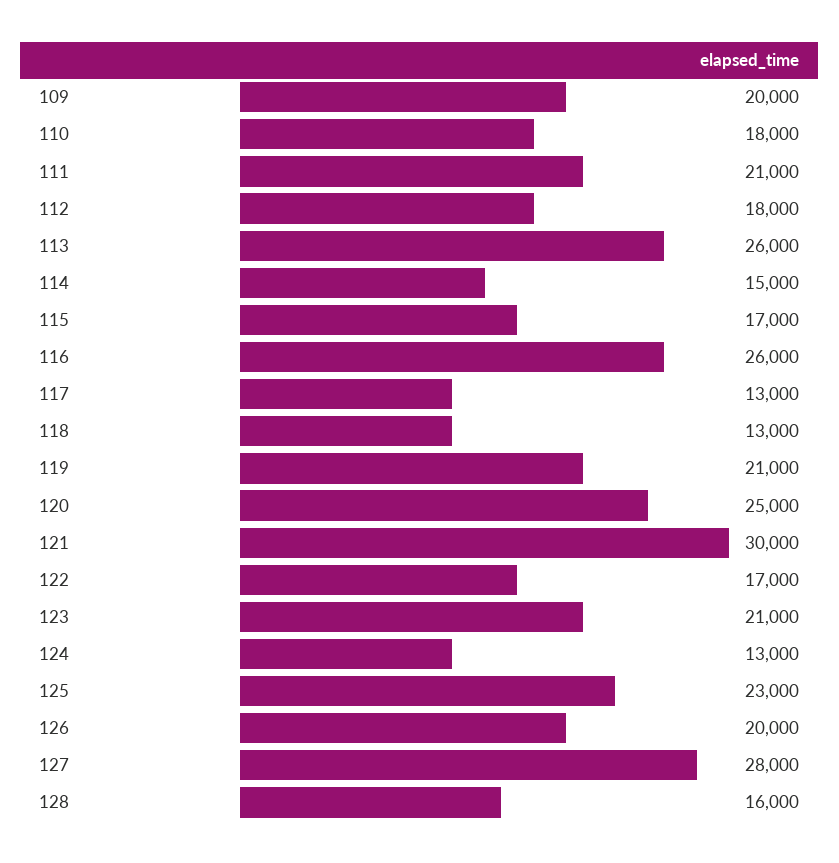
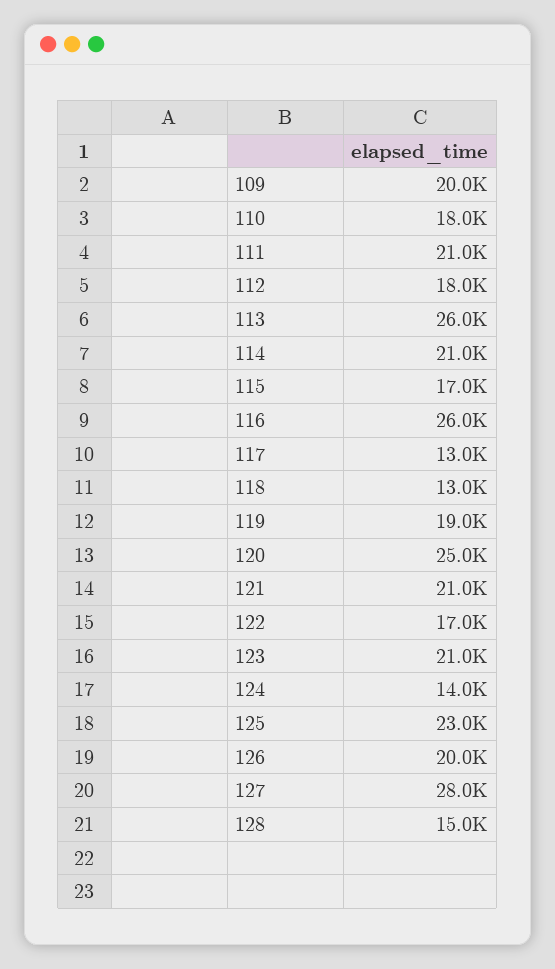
114: 15000 -> 21000
119: 21000 -> 19000
121: 30000 -> 21000
124: 13000 -> 14000
128: 16000 -> 15000

